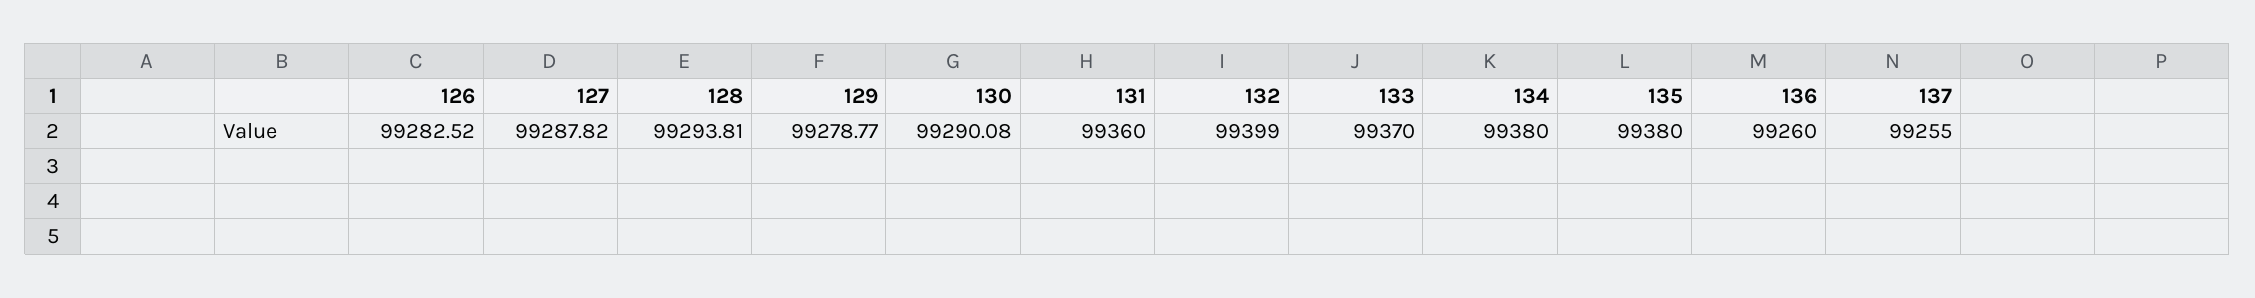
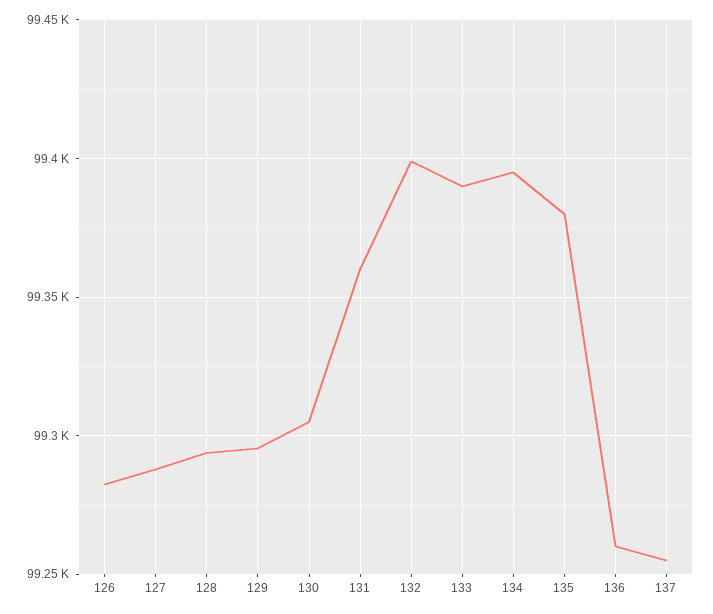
129: 99278.77 -> 99295
130: 99290.08 -> 99305
133: 99370 -> 99390
134: 99380 -> 99395

